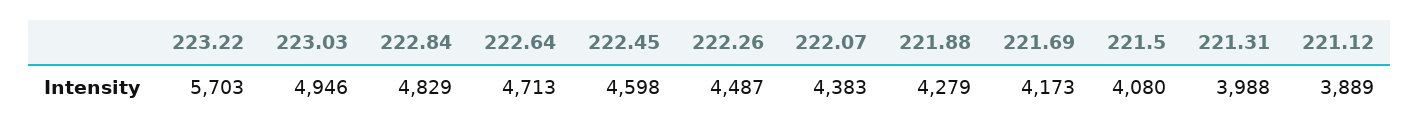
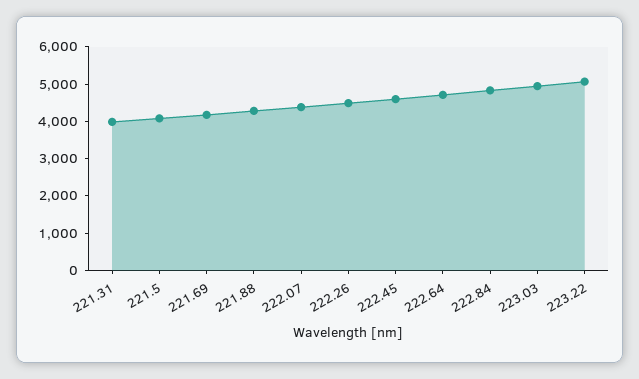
223.22: 5703 -> 5000
221.12: 3889 -> none

